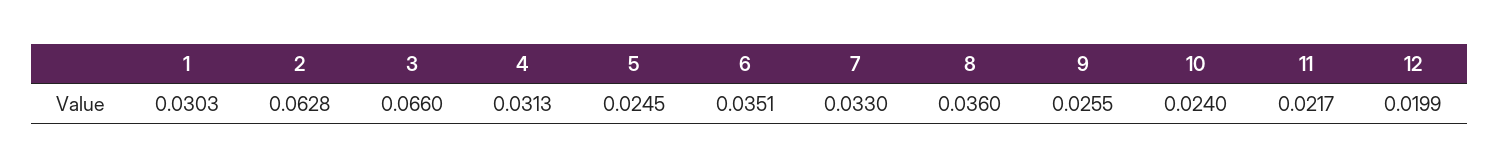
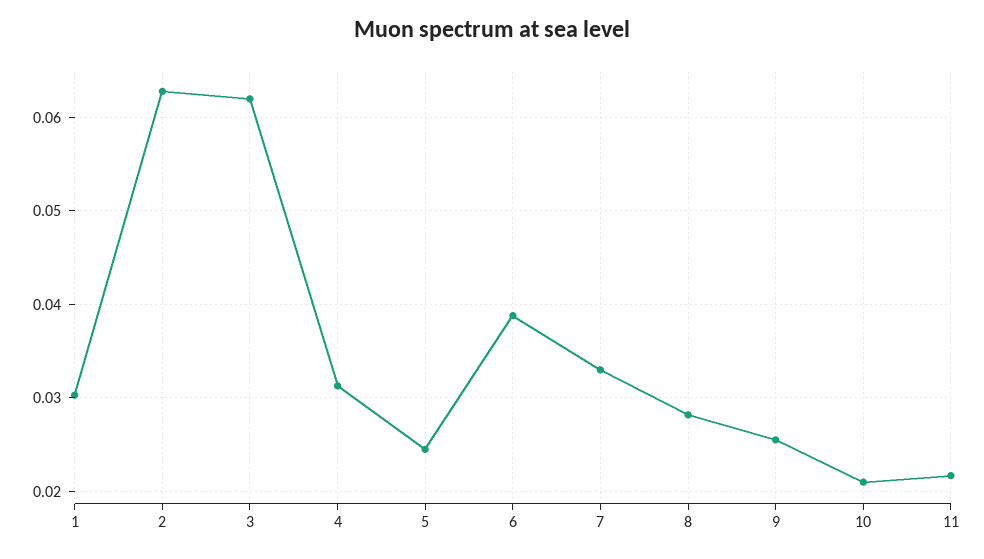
3: 0.066 -> 0.062
6: 0.0351 -> 0.039
8: 0.036 -> 0.028
10: 0.024 -> 0.021
12: 0.0199 -> none

